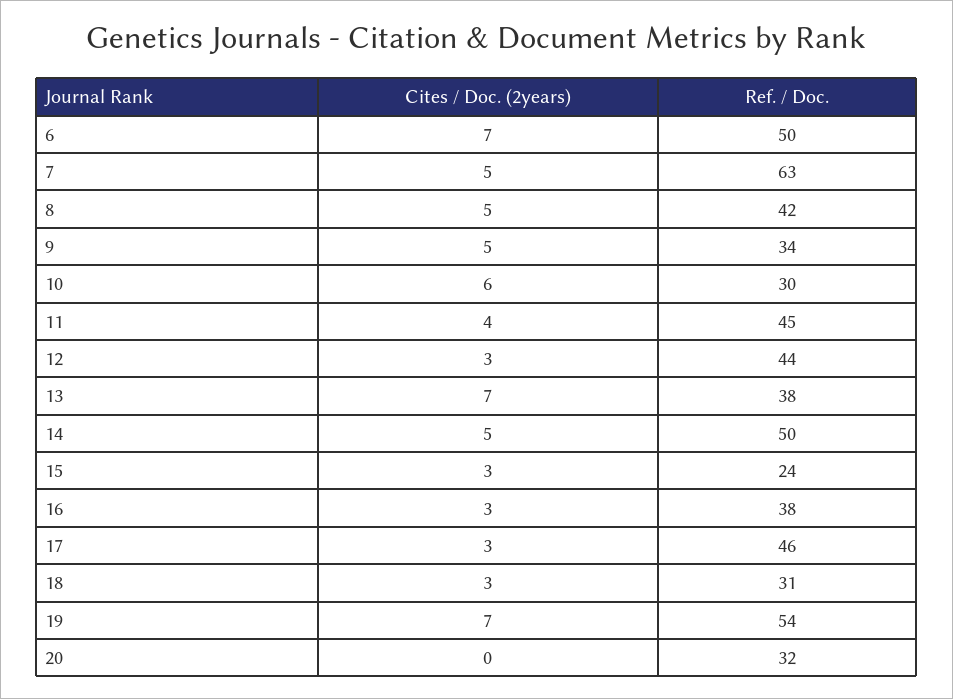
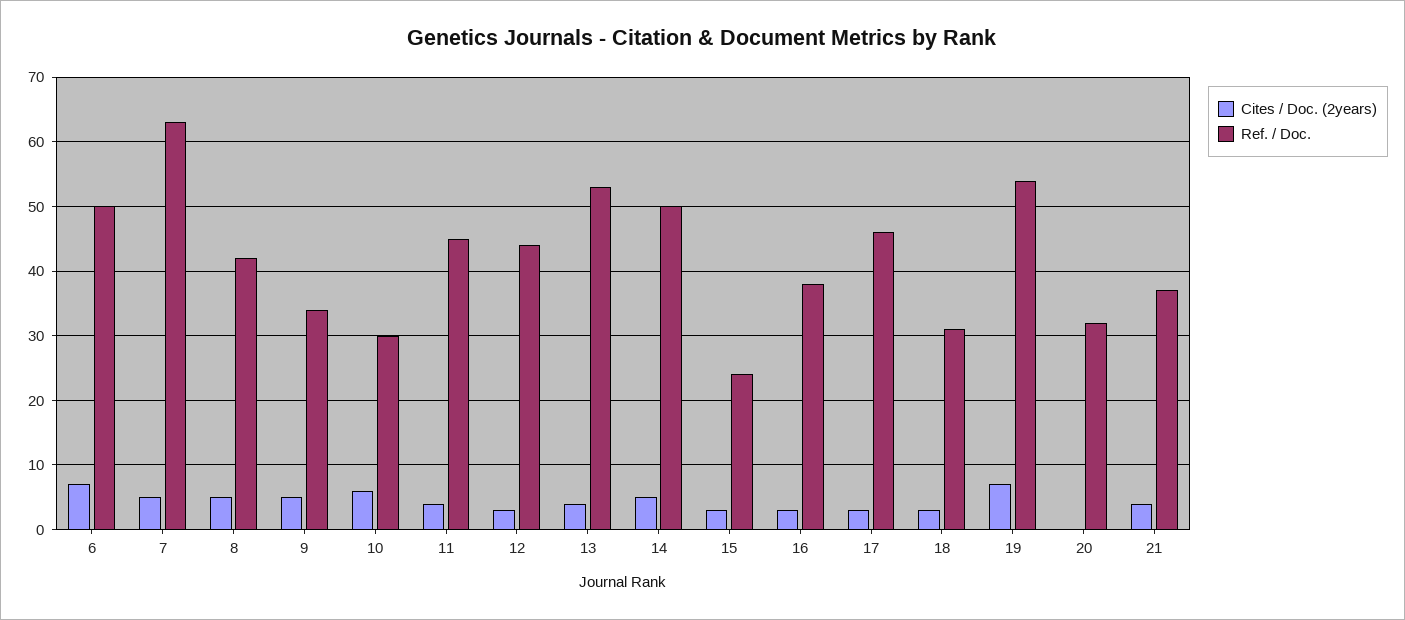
Cites / Doc. (2years), 13: 7 -> 4
Ref. / Doc., 13: 38 -> 53
Cites / Doc. (2years), 21: none -> 4
Ref. / Doc., 21: none -> 37

